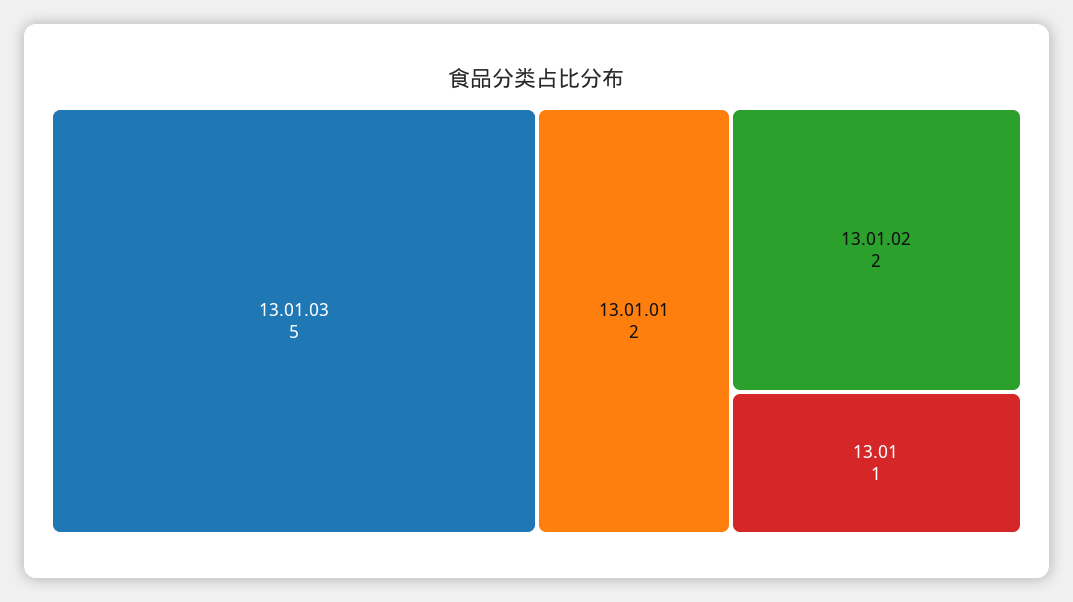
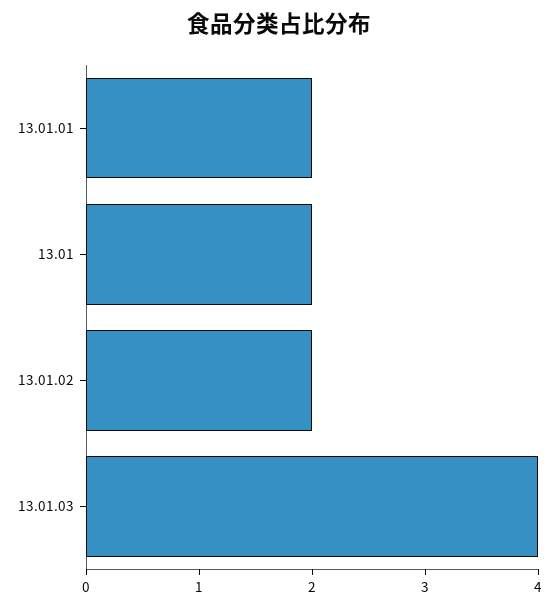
13.01.03: 5 -> 4
13.01: 1 -> 2

